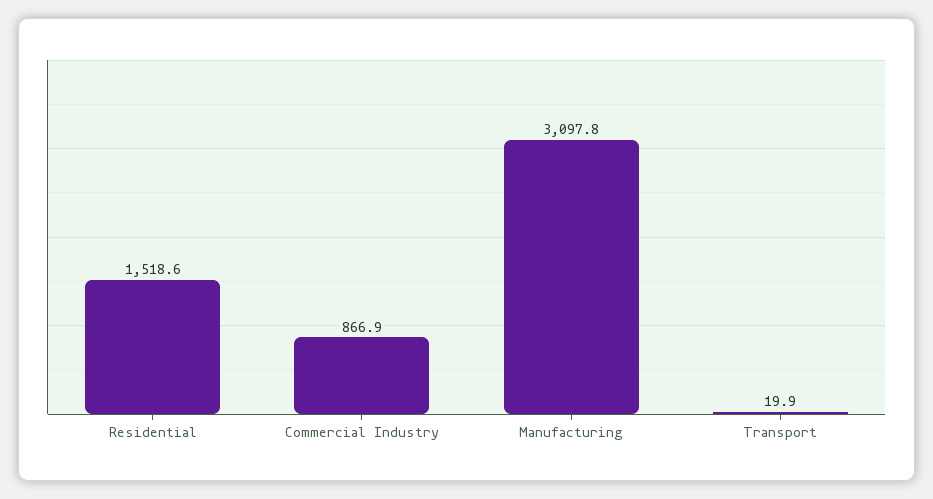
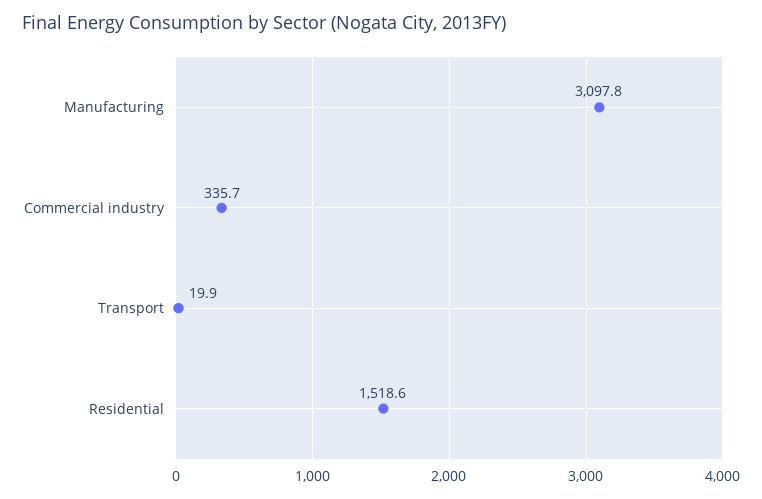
Commercial Industry: 866.9 -> 335.7

